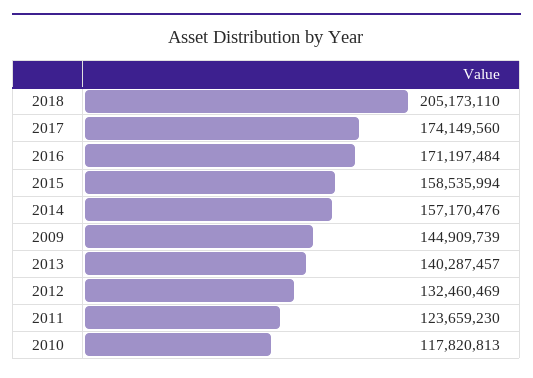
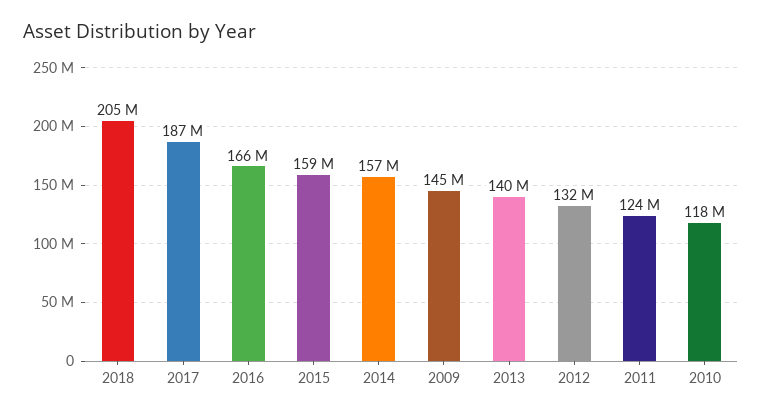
2017: 174149560 -> 187000000
2016: 171197484 -> 166000000

